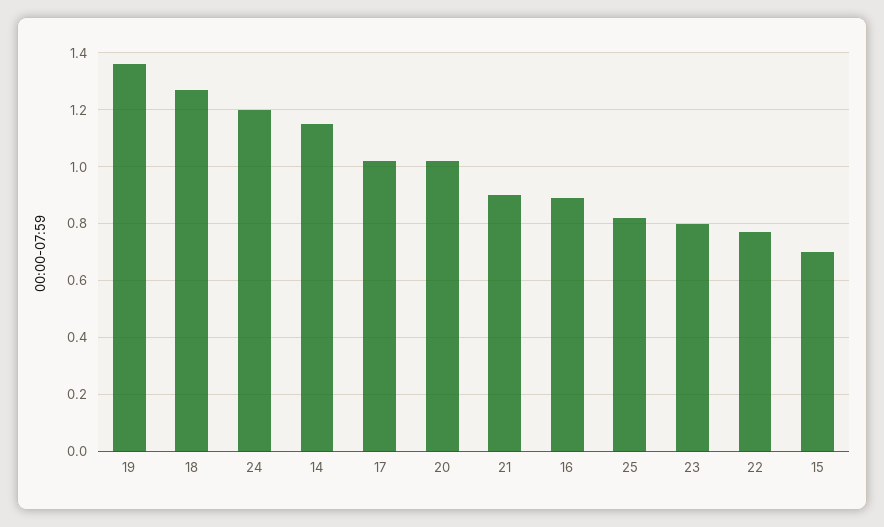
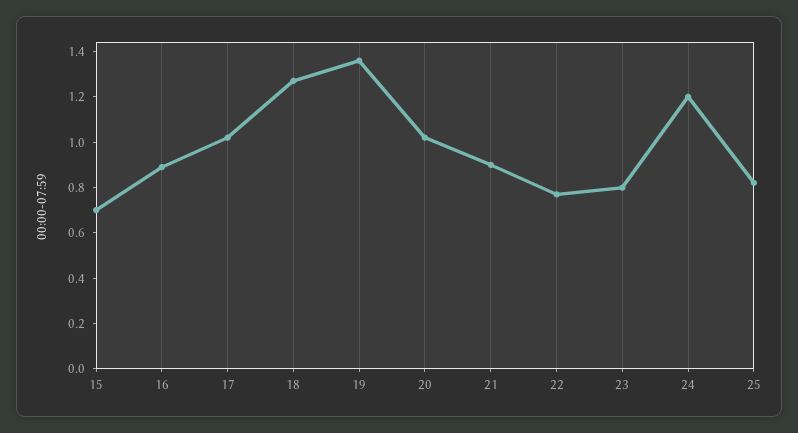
14: 1.15 -> none

